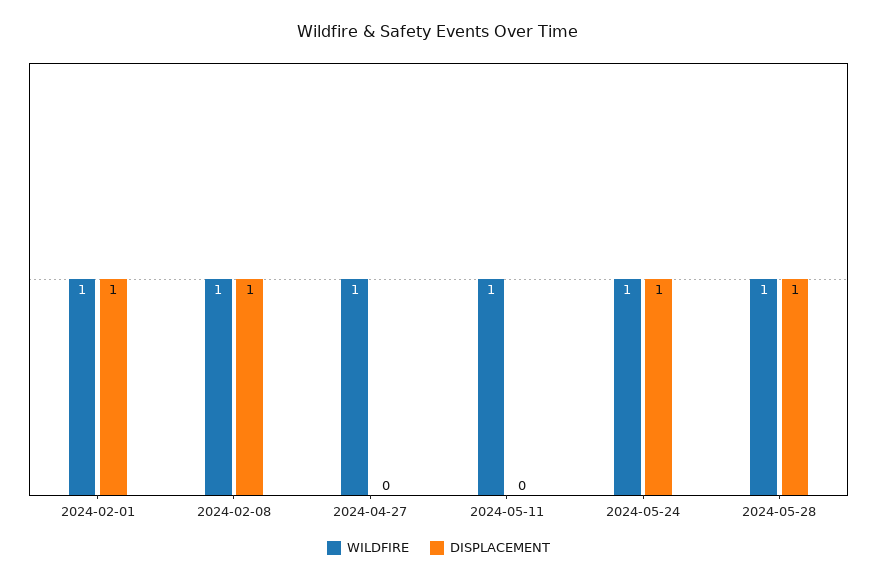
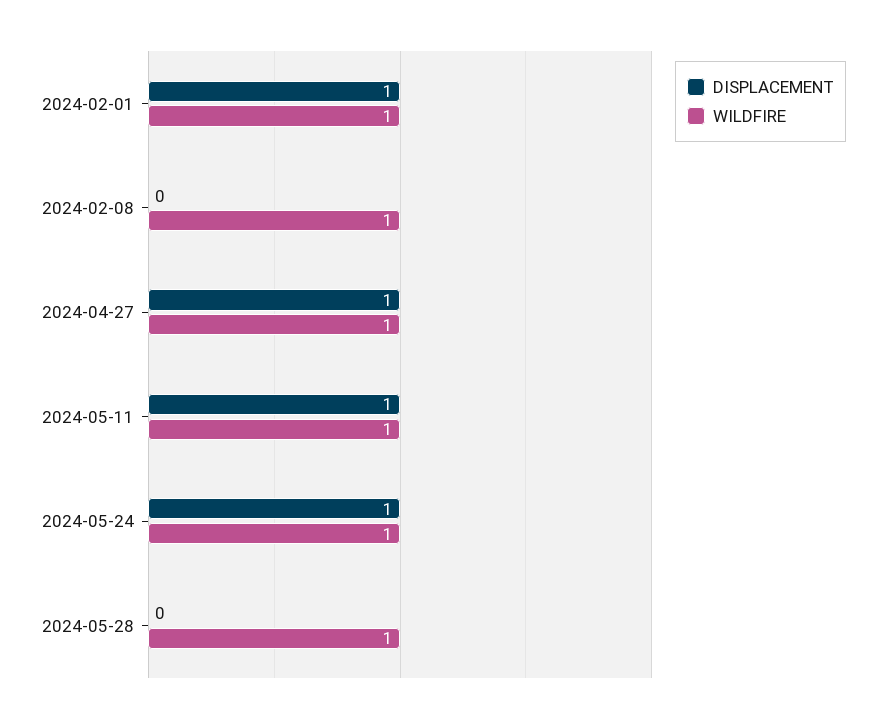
DISPLACEMENT, 2024-02-08: 1 -> 0
DISPLACEMENT, 2024-04-27: 0 -> 1
DISPLACEMENT, 2024-05-11: 0 -> 1
DISPLACEMENT, 2024-05-28: 1 -> 0

